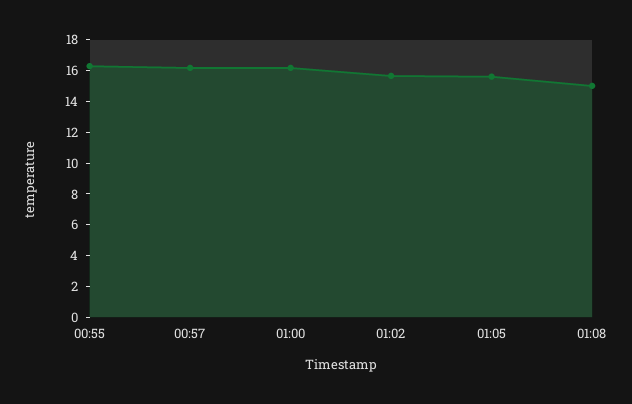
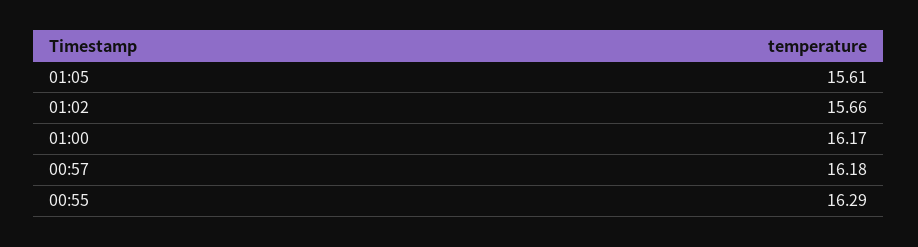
01:08: 15 -> none

